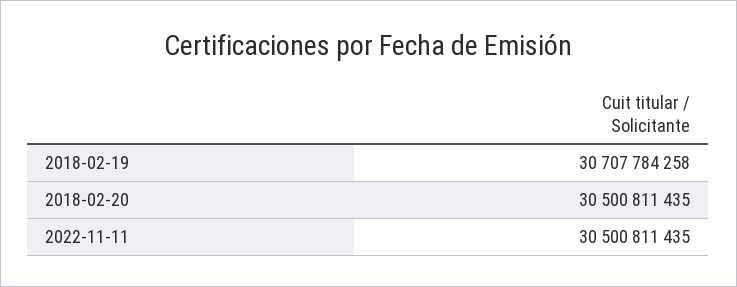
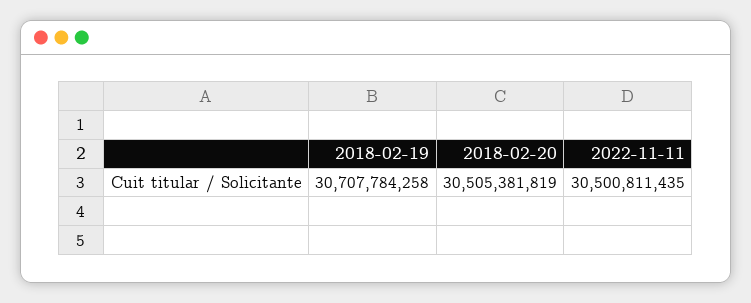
2018-02-20: 30500811435 -> 30505381819

